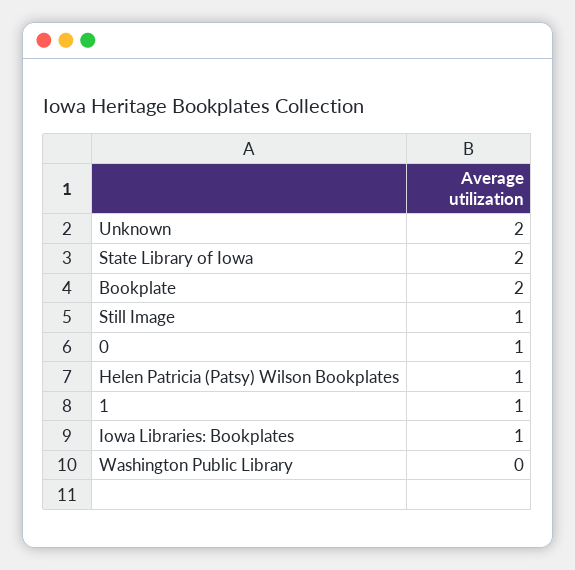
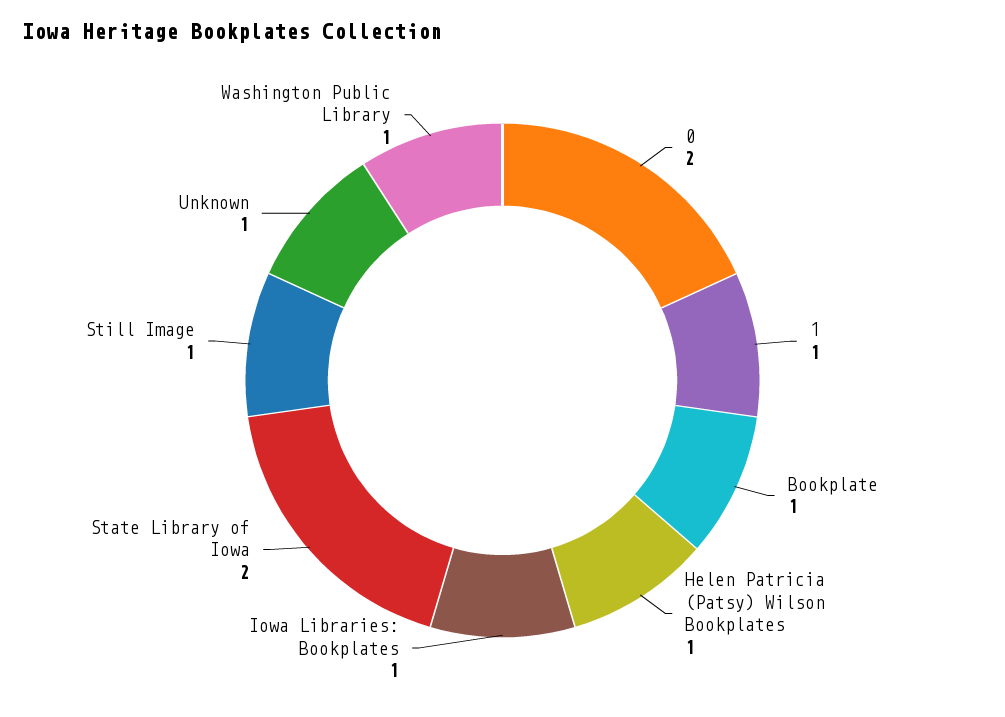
Unknown: 2 -> 1
Bookplate: 2 -> 1
0: 1 -> 2
Washington Public Library: 0 -> 1

